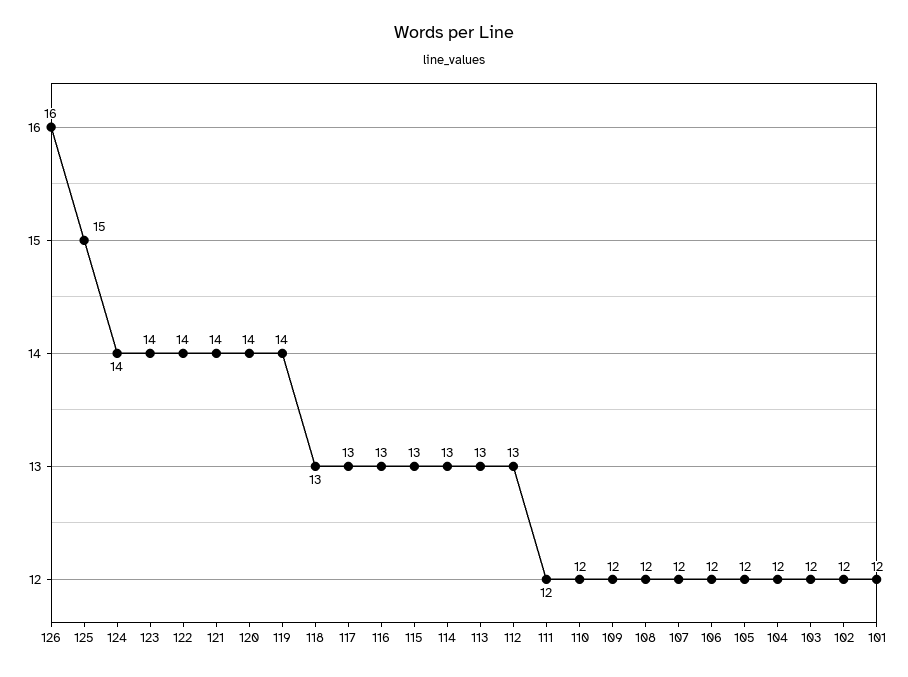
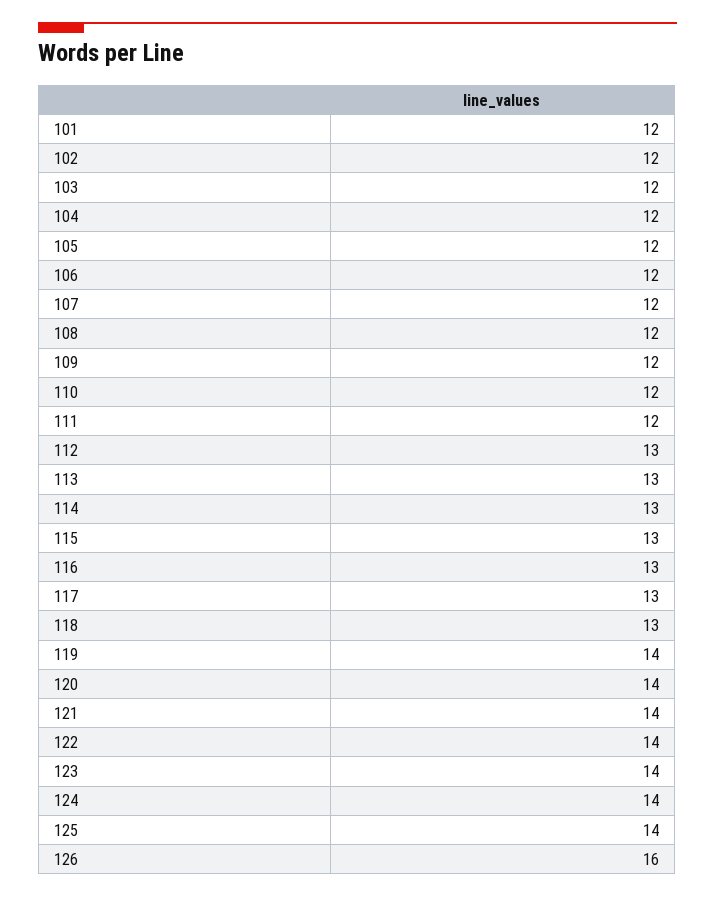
125: 15 -> 14

